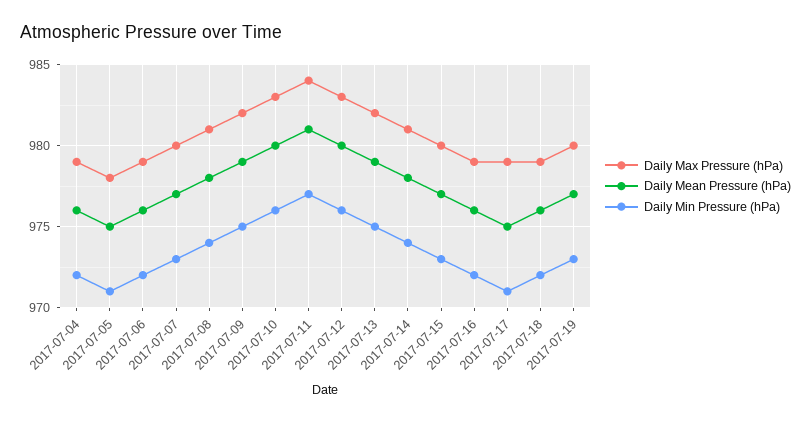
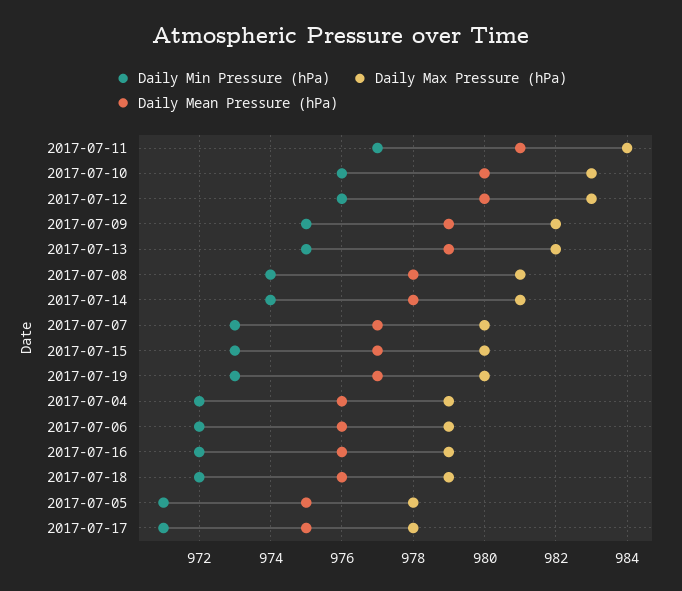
Daily Max Pressure (hPa), 2017-07-17: 979 -> 978

